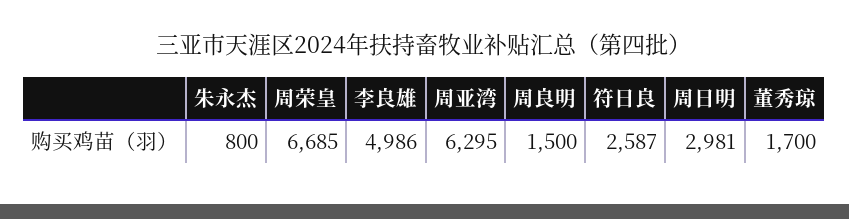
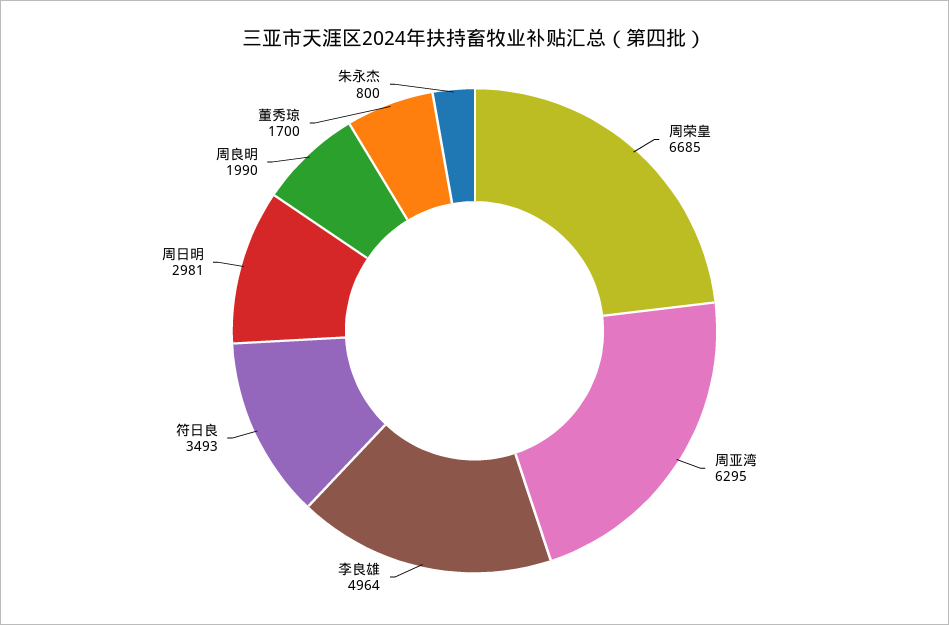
李良雄: 4986 -> 4964
周良明: 1500 -> 1990
符日良: 2587 -> 3493

